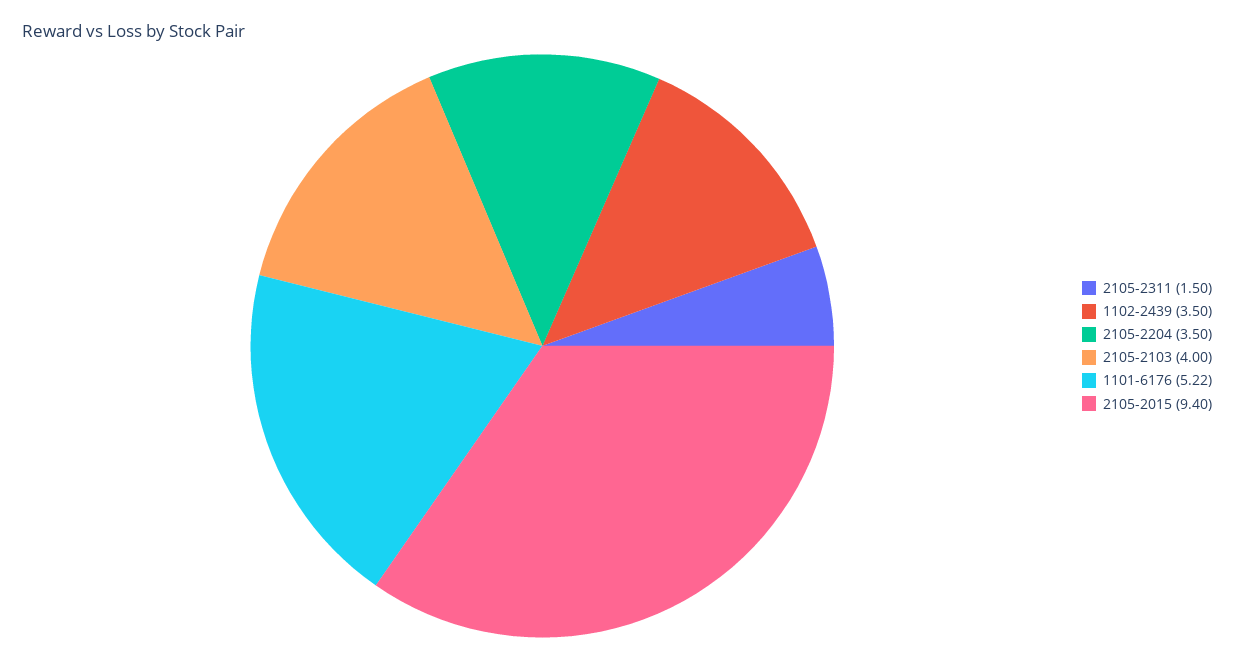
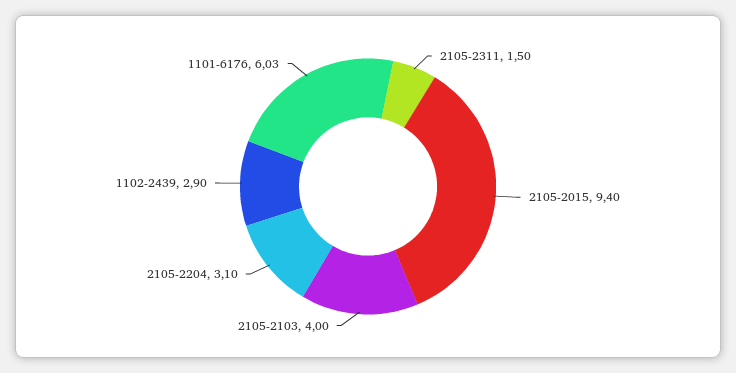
1102-2439: 3.5 -> 2.9
2105-2204: 3.5 -> 3.1
1101-6176: 5.22 -> 6.03

